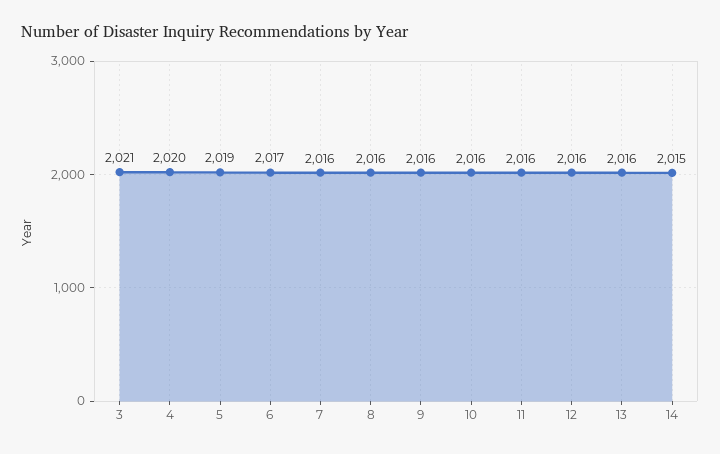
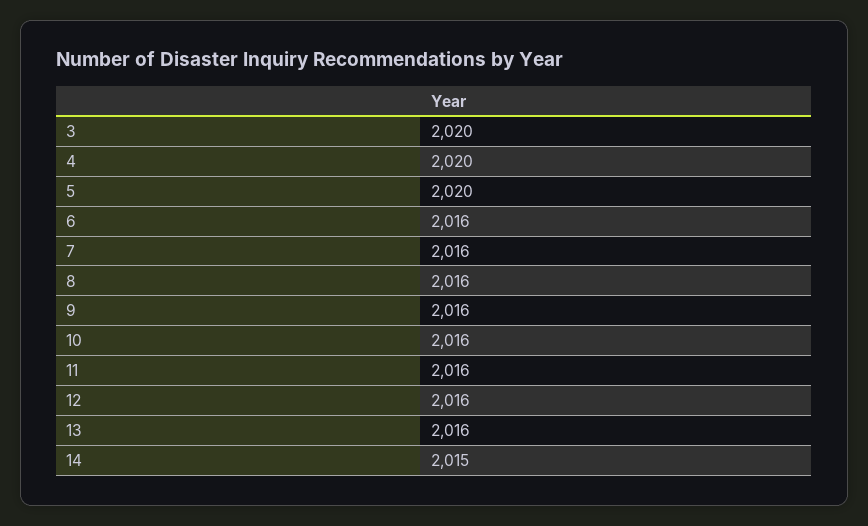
3: 2021 -> 2020
5: 2019 -> 2020
6: 2017 -> 2016

